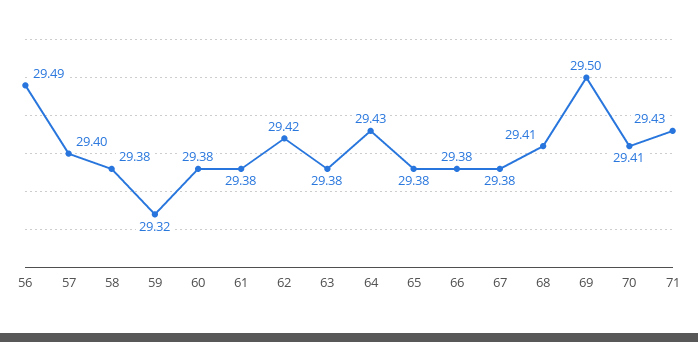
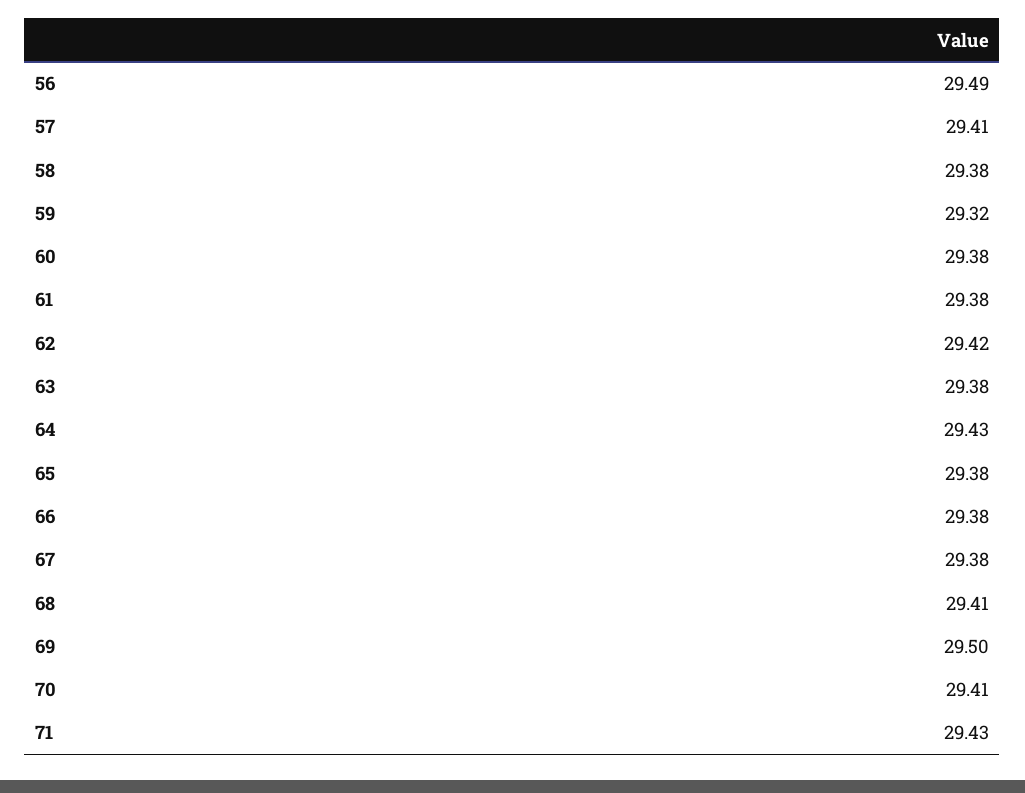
57: 29.4 -> 29.41

